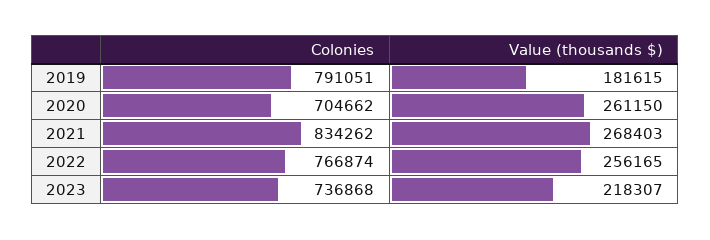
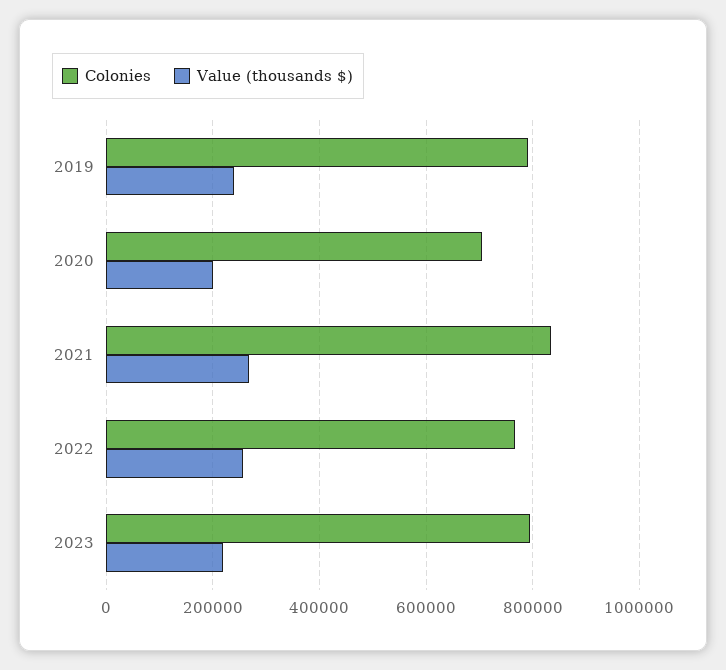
Value (thousands $), 2019: 181615 -> 240000
Value (thousands $), 2020: 261150 -> 200000
Colonies, 2023: 736868 -> 800000

